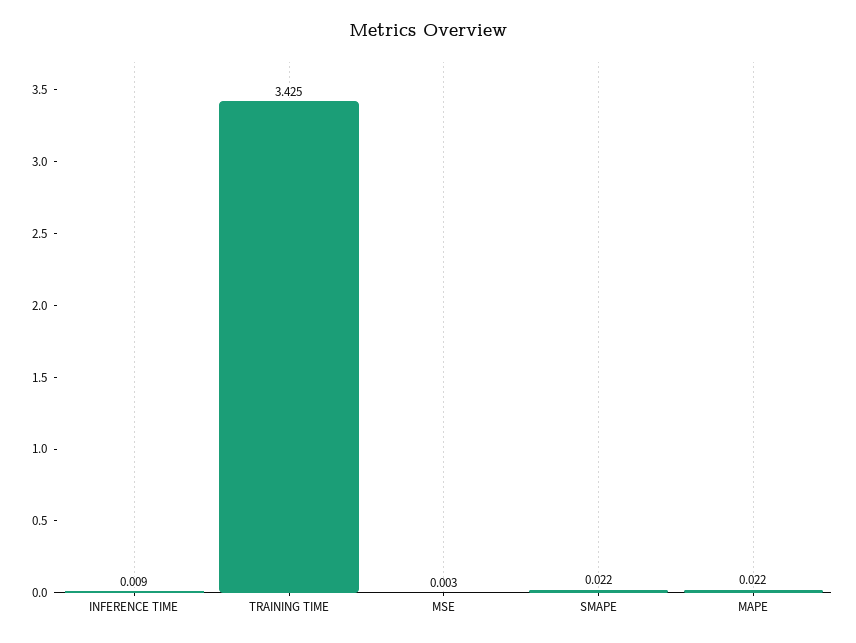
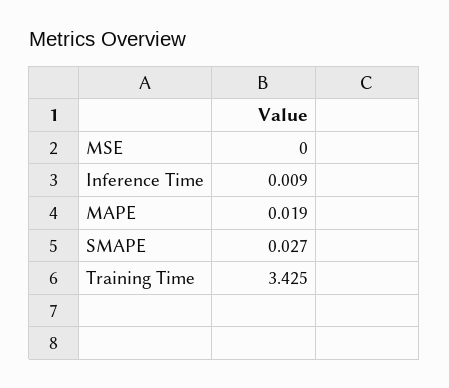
MSE: 0.003 -> 0
SMAPE: 0.022 -> 0.027
MAPE: 0.022 -> 0.019

